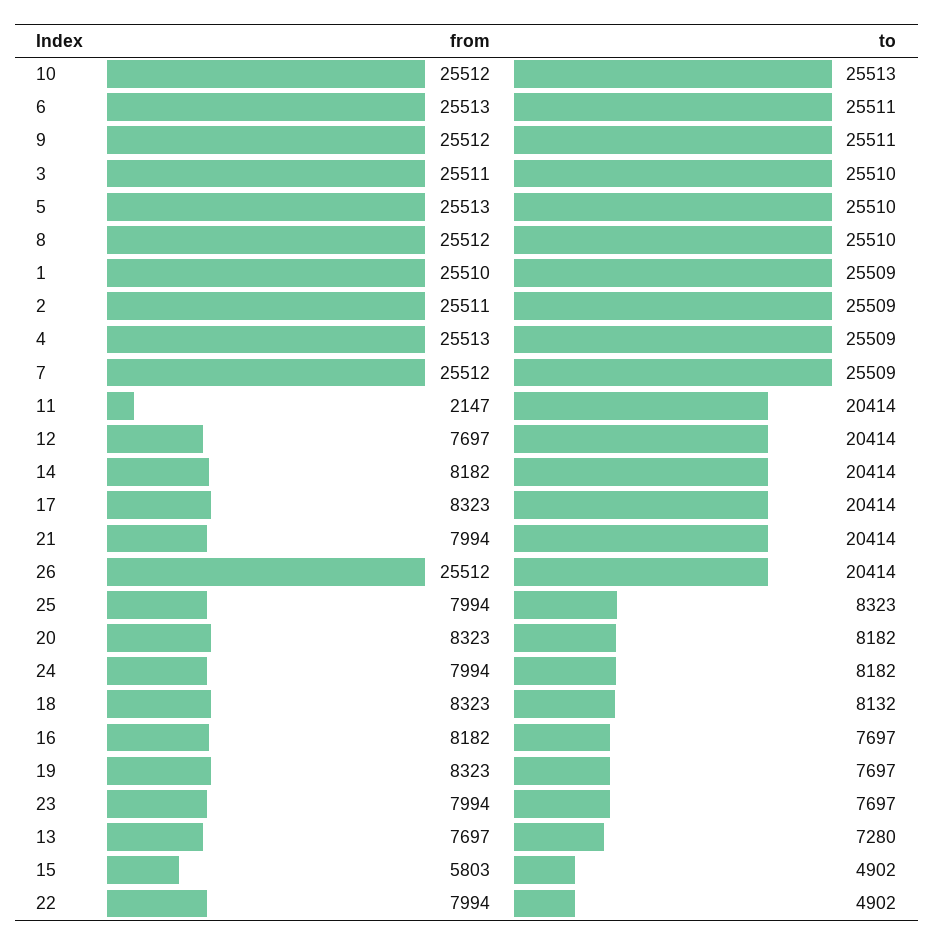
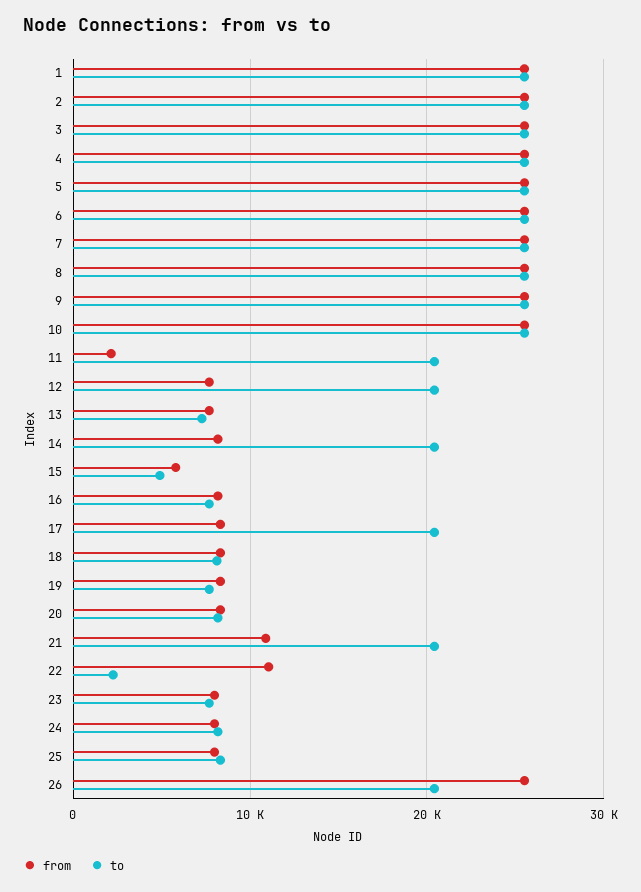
from, 21: 7994 -> 11000
from, 22: 7994 -> 11000
to, 22: 4902 -> 2000

